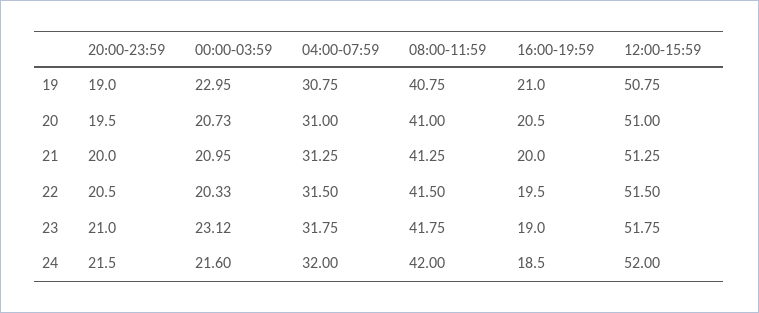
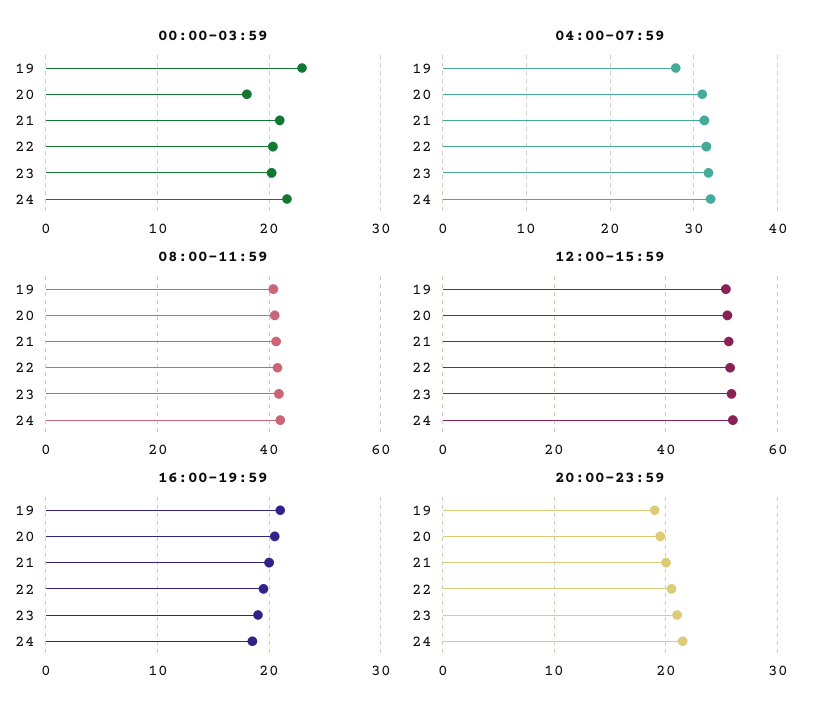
04:00-07:59, 19: 30.75 -> 28
00:00-03:59, 20: 20.73 -> 18
00:00-03:59, 23: 23.12 -> 20

